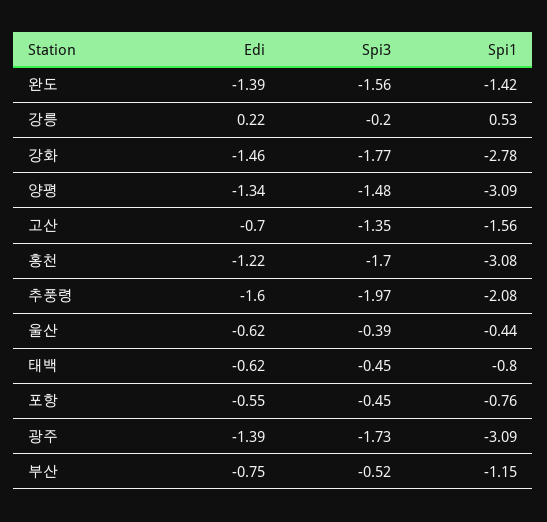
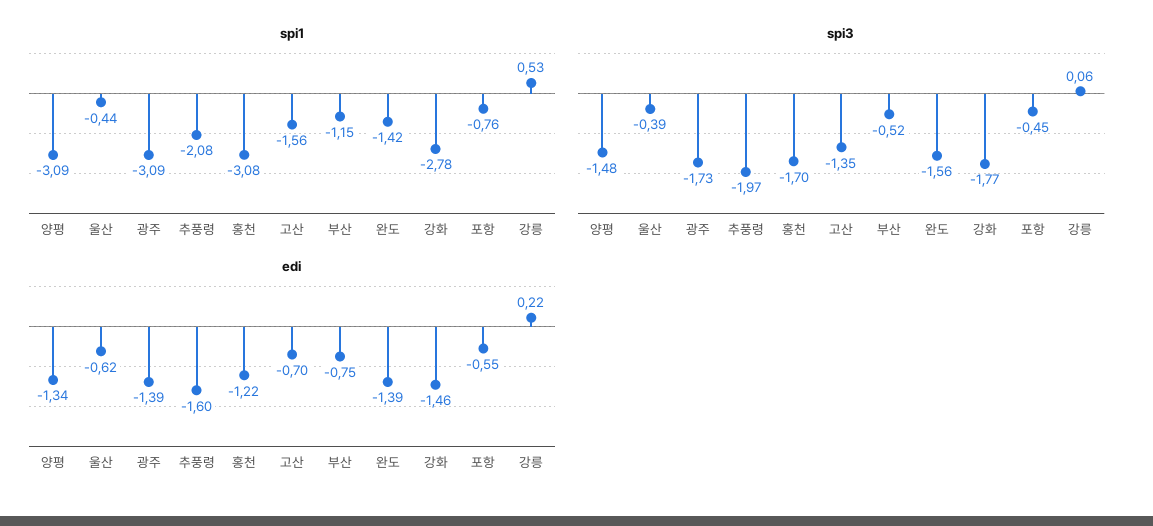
Spi3, 강릉: -0.2 -> 0.06
Edi, 태백: -0.62 -> none
Spi3, 태백: -0.45 -> none
Spi1, 태백: -0.8 -> none

